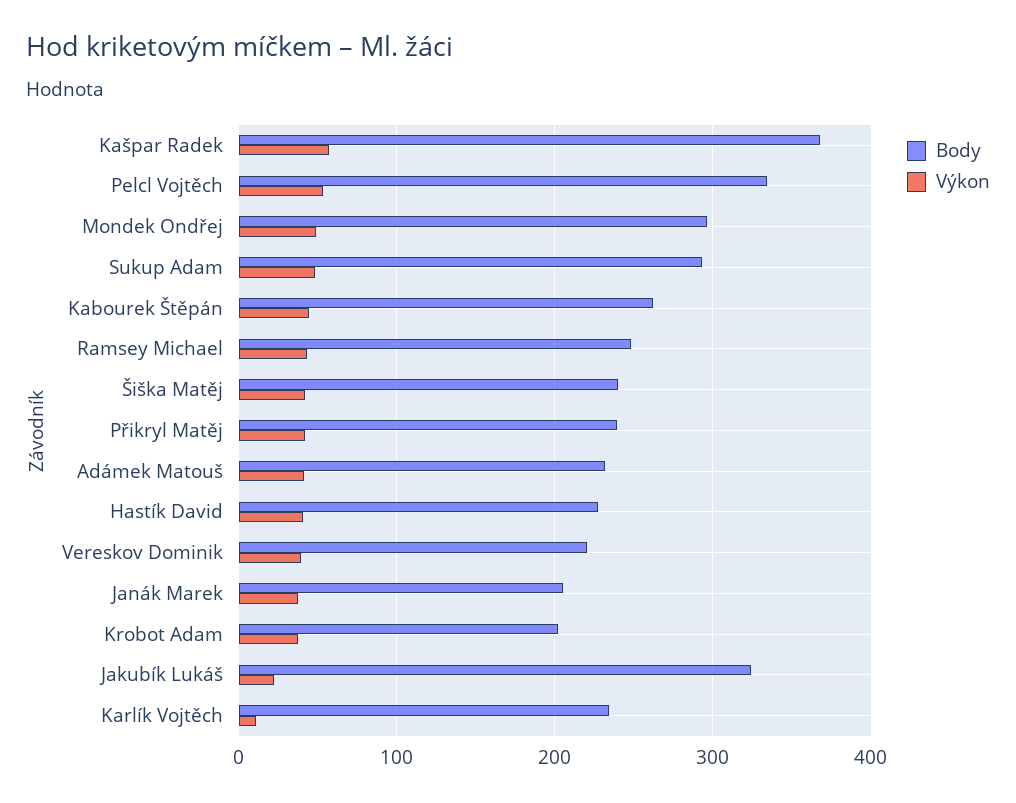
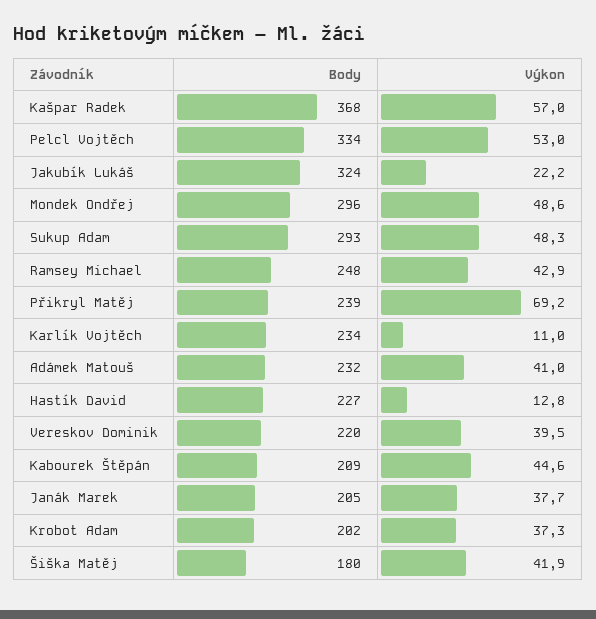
Body, Kabourek Štěpán: 260 -> 209
Body, Šiška Matěj: 240 -> 180
Výkon, Přikryl Matěj: 40 -> 69.2
Výkon, Hastík David: 40 -> 12.8

